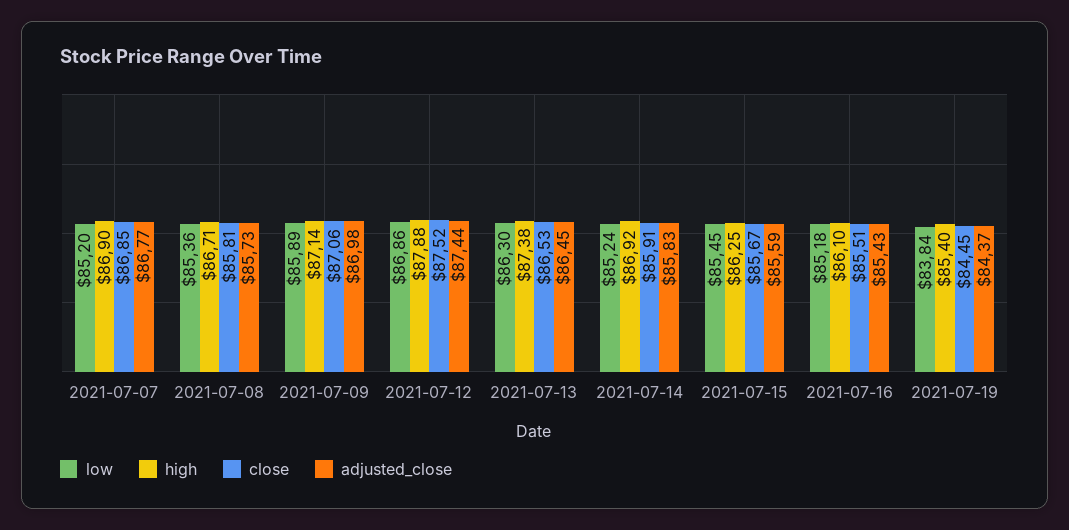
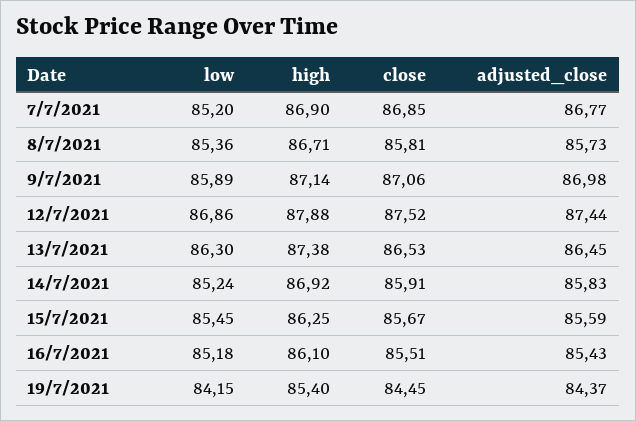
low, 2021-07-19: 83.84 -> 84.15

